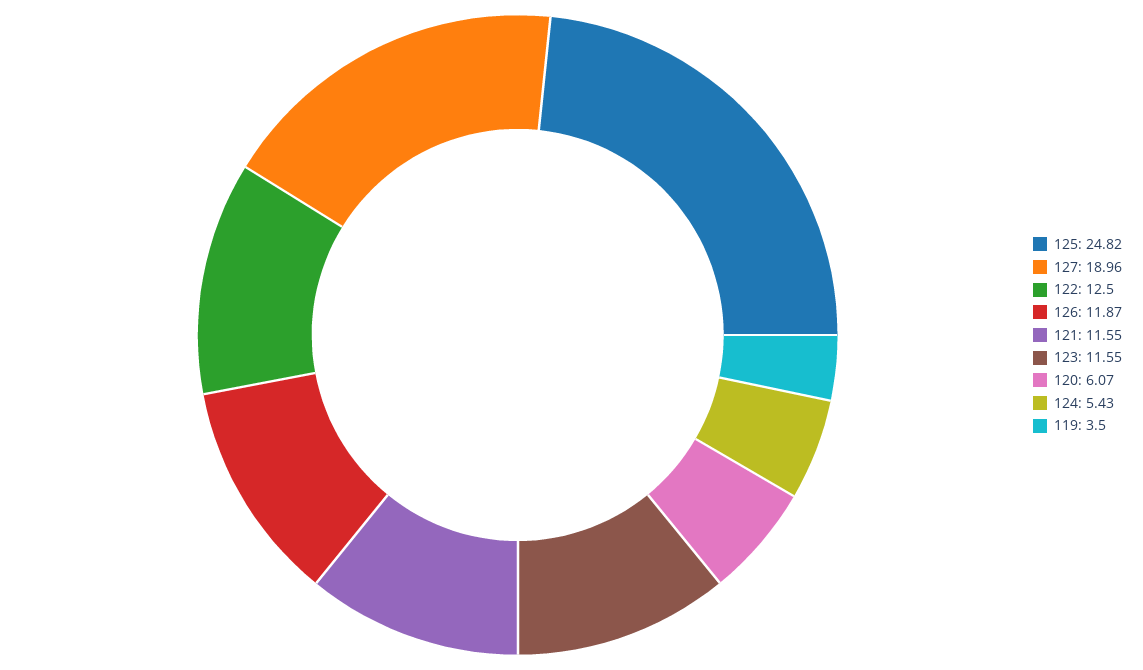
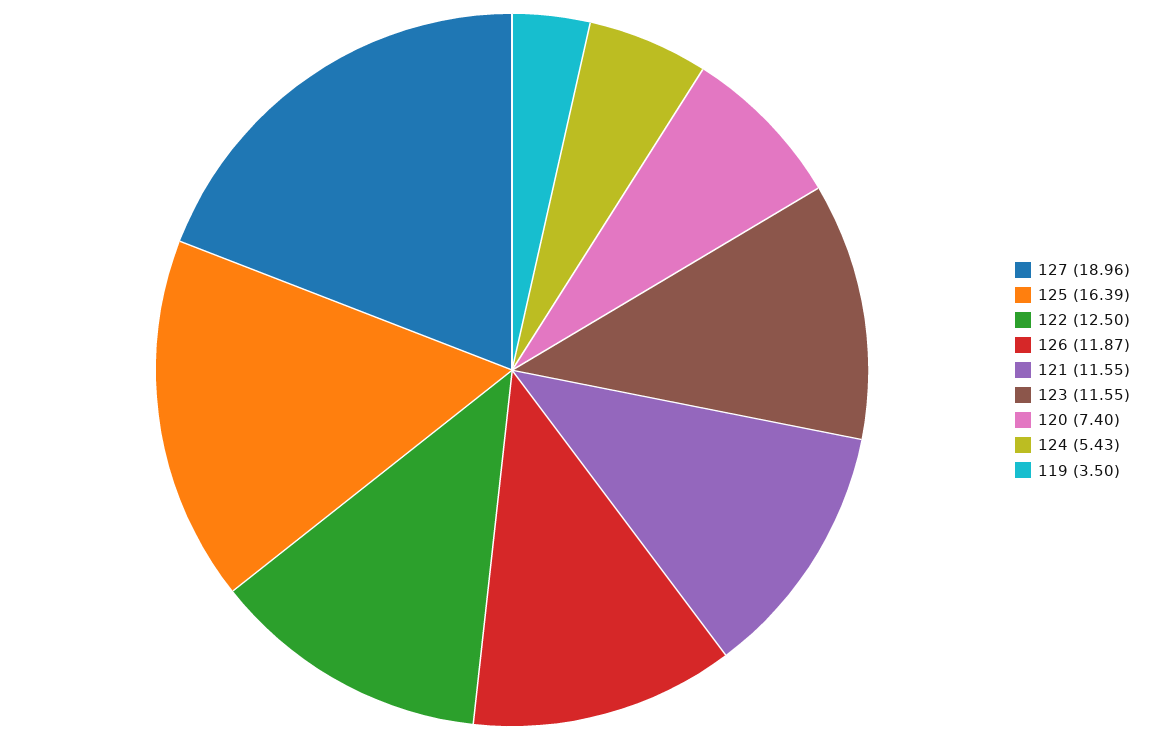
125: 24.82 -> 16.39
120: 6.07 -> 7.4

